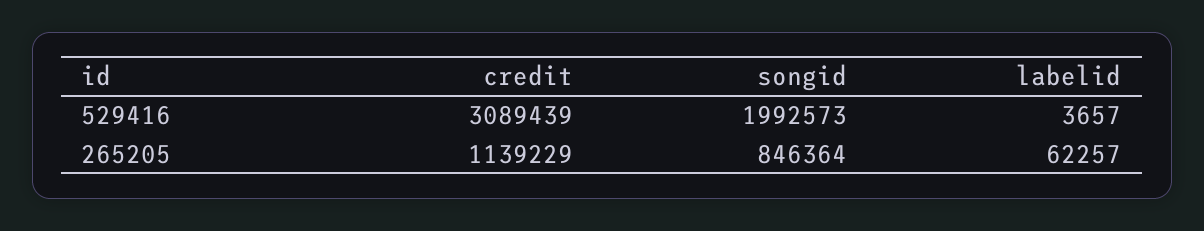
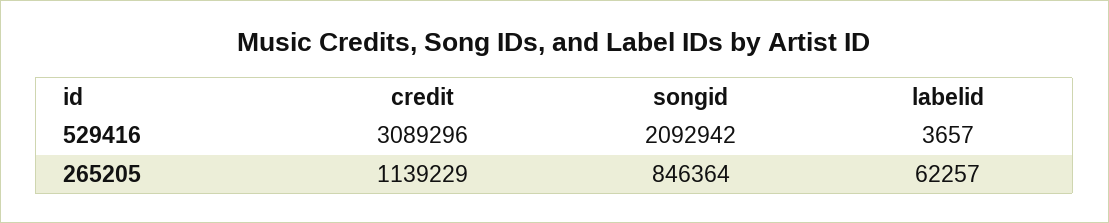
credit, 529416: 3089439 -> 3089296
songid, 529416: 1992573 -> 2092942

